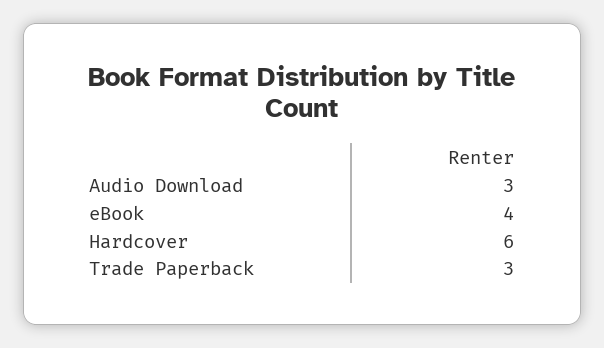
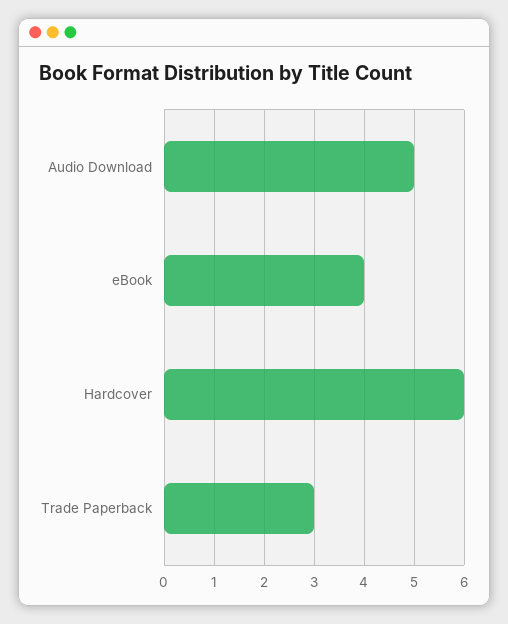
Audio Download: 3 -> 5

